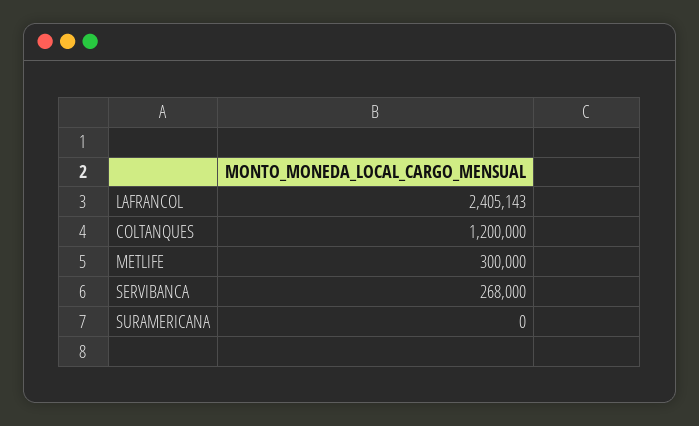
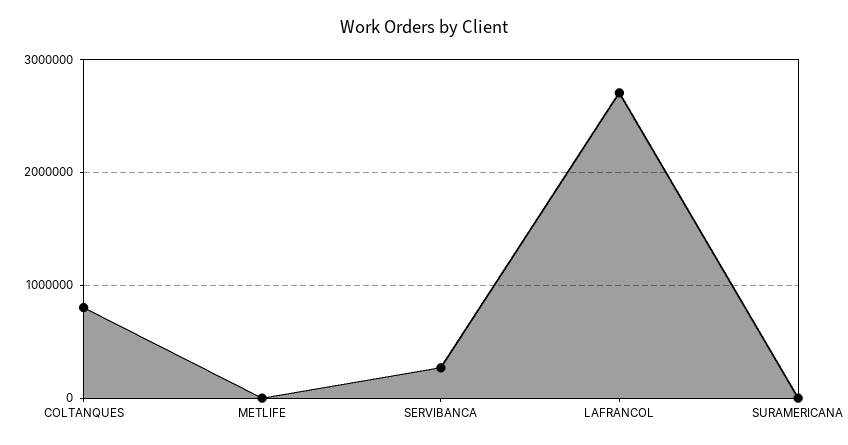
LAFRANCOL: 2405143 -> 2700000
COLTANQUES: 1200000 -> 800000
METLIFE: 300000 -> 0

